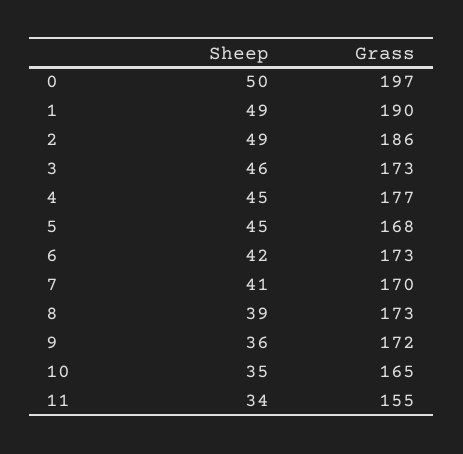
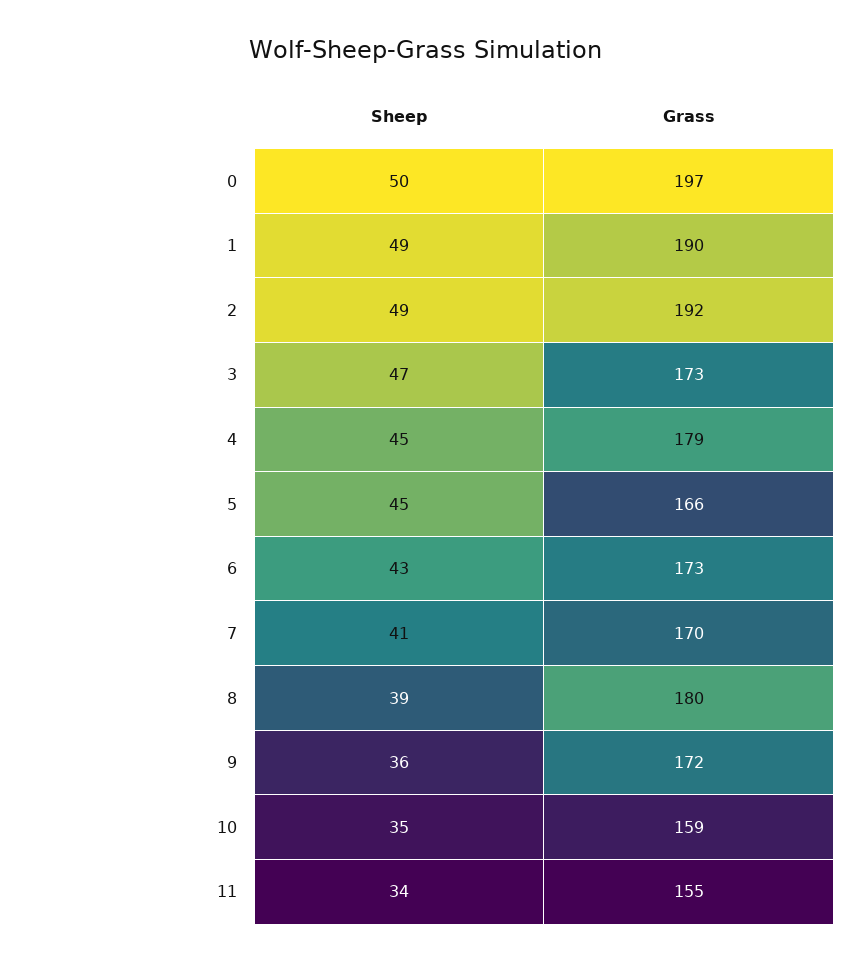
Grass, 2: 186 -> 192
Sheep, 3: 46 -> 47
Grass, 4: 177 -> 179
Grass, 5: 168 -> 166
Sheep, 6: 42 -> 43
Grass, 8: 173 -> 180
Grass, 10: 165 -> 159

